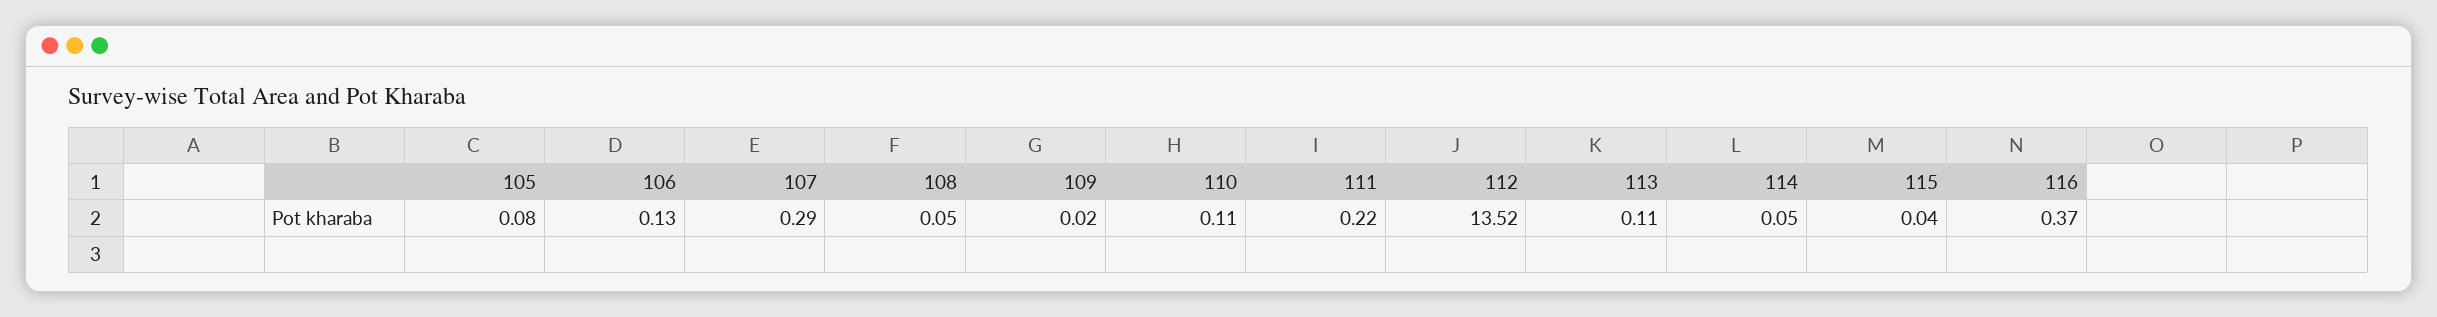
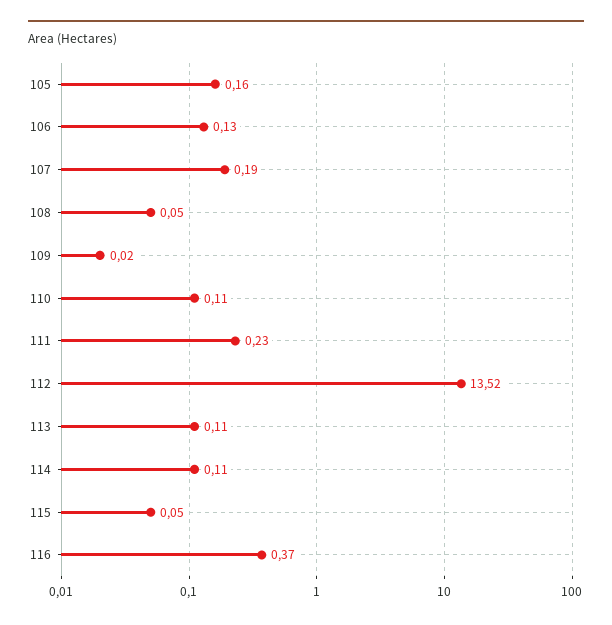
105: 0.08 -> 0.16
107: 0.29 -> 0.19
111: 0.22 -> 0.23
114: 0.05 -> 0.11
115: 0.04 -> 0.05

